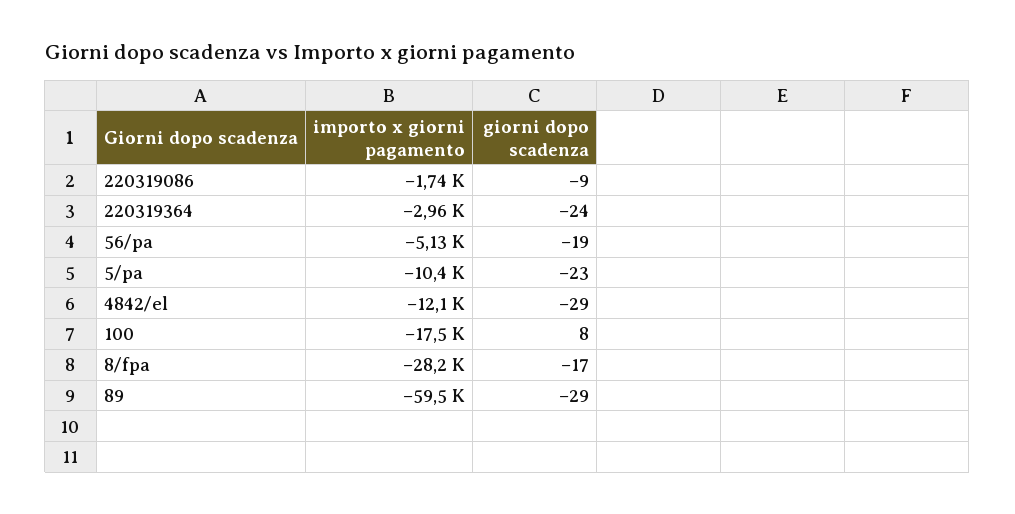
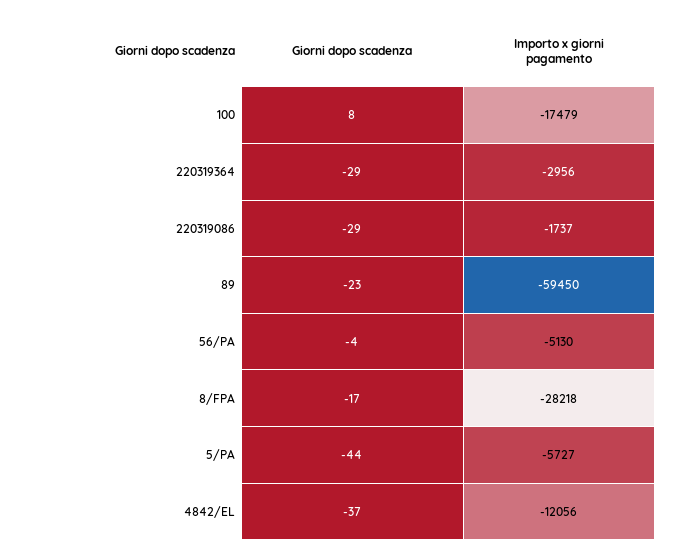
giorni dopo scadenza, 220319086: -9 -> -29
giorni dopo scadenza, 220319364: -24 -> -29
giorni dopo scadenza, 56/pa: -19 -> -4
importo x giorni pagamento, 5/pa: -10400 -> -5727
giorni dopo scadenza, 5/pa: -23 -> -44
giorni dopo scadenza, 4842/el: -29 -> -37
giorni dopo scadenza, 89: -29 -> -23

